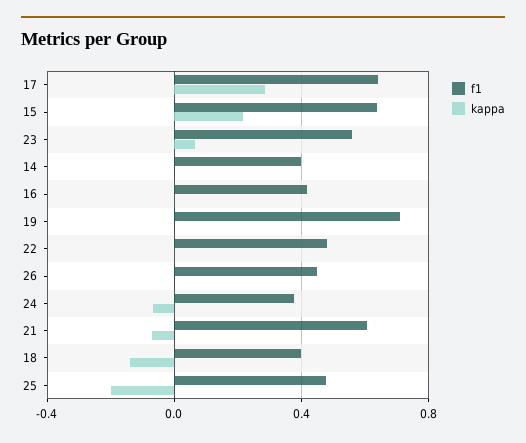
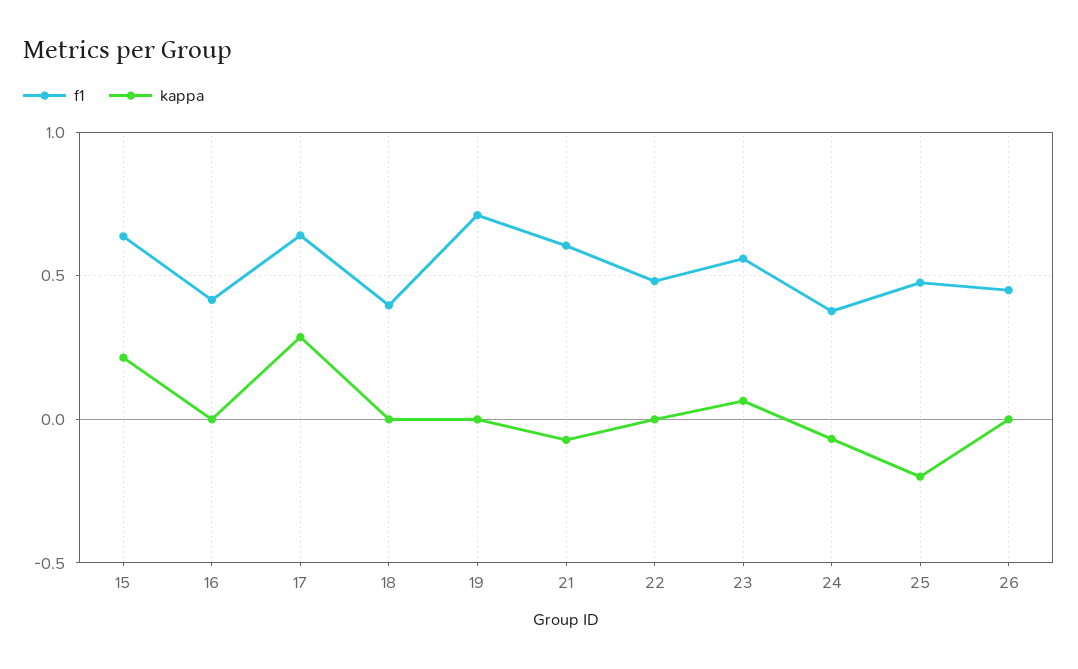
f1, 14: 0.4 -> none
kappa, 14: 0 -> none
kappa, 18: -0.15 -> 0

